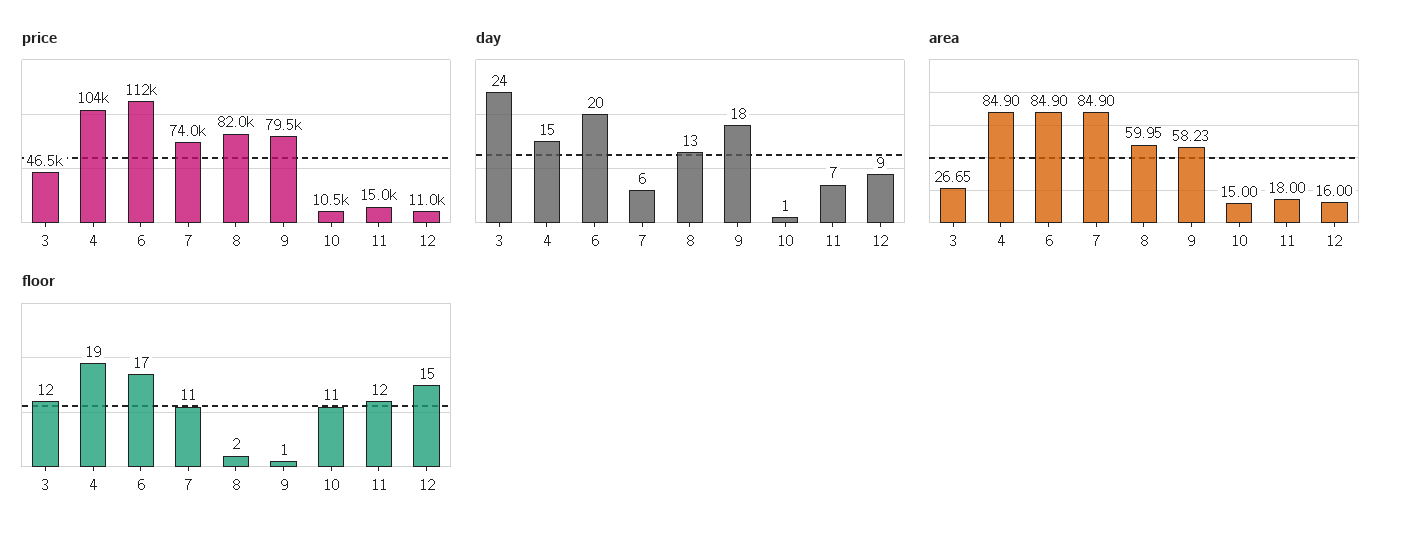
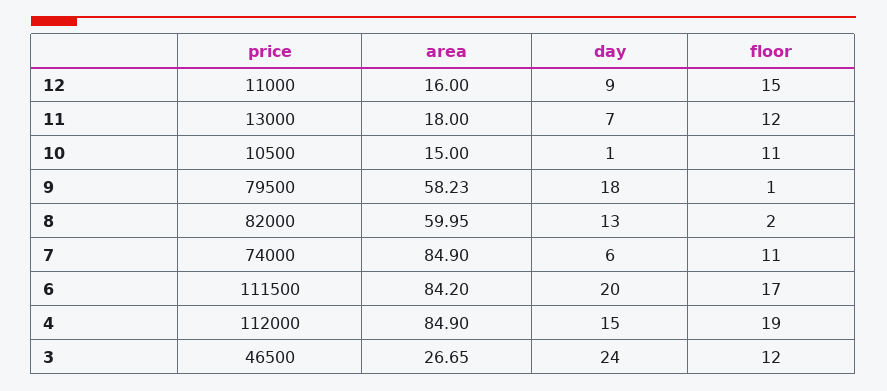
price, 4: 104000 -> 112000
price, 11: 15000 -> 13000
area, 6: 84.9 -> 84.2

